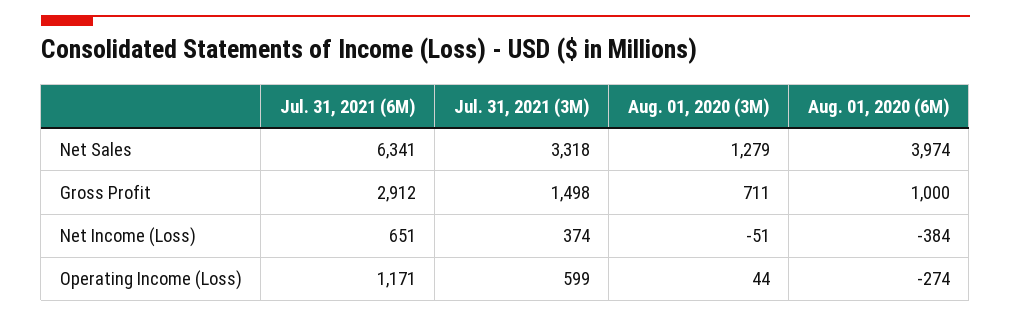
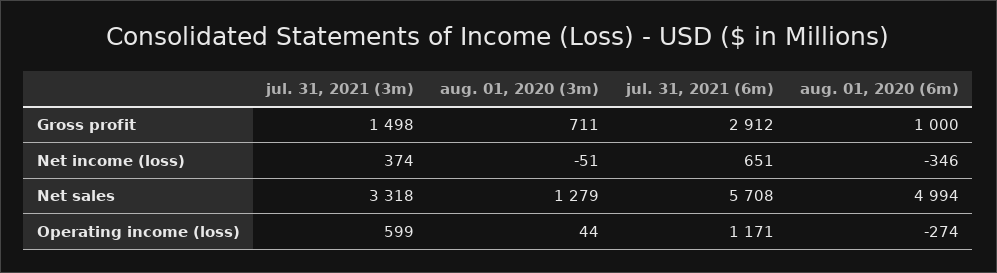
Jul. 31, 2021 (6M), Net Sales: 6341 -> 5708
Aug. 01, 2020 (6M), Net Sales: 3974 -> 4994
Aug. 01, 2020 (6M), Net Income (Loss): -384 -> -346

